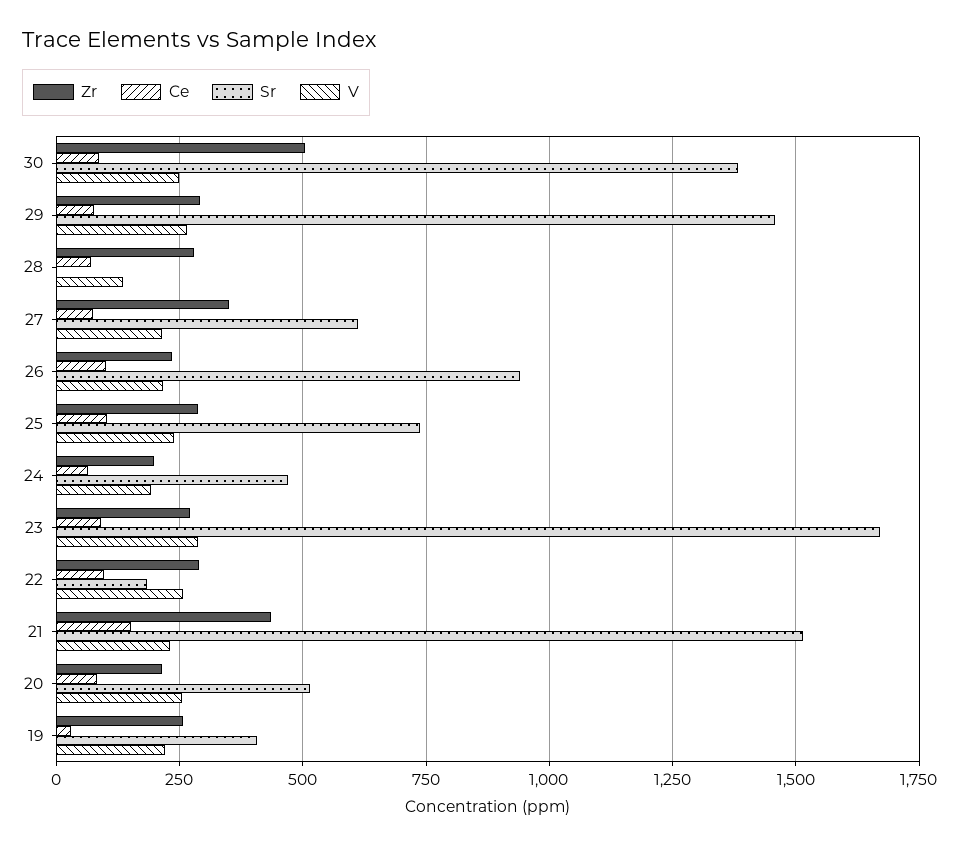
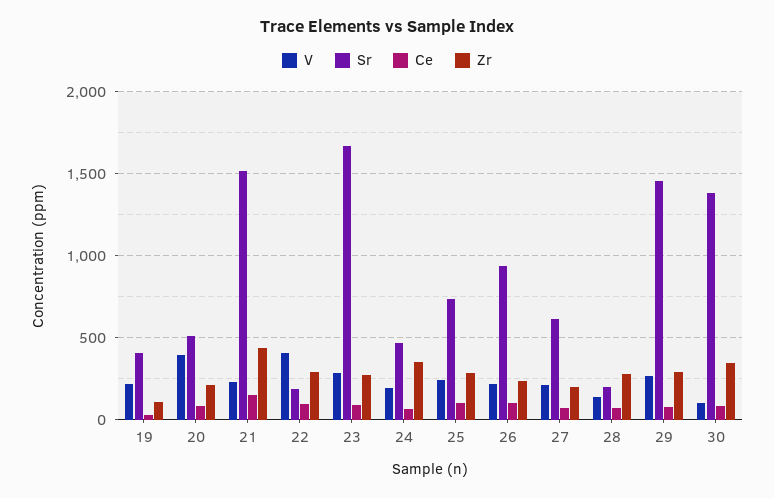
Zr, 30: 500 -> 350
V, 30: 250 -> 100
Sr, 28: 0 -> 200
Zr, 27: 350 -> 200
Zr, 24: 200 -> 350
V, 22: 250 -> 400
V, 20: 250 -> 400
Zr, 19: 250 -> 100

